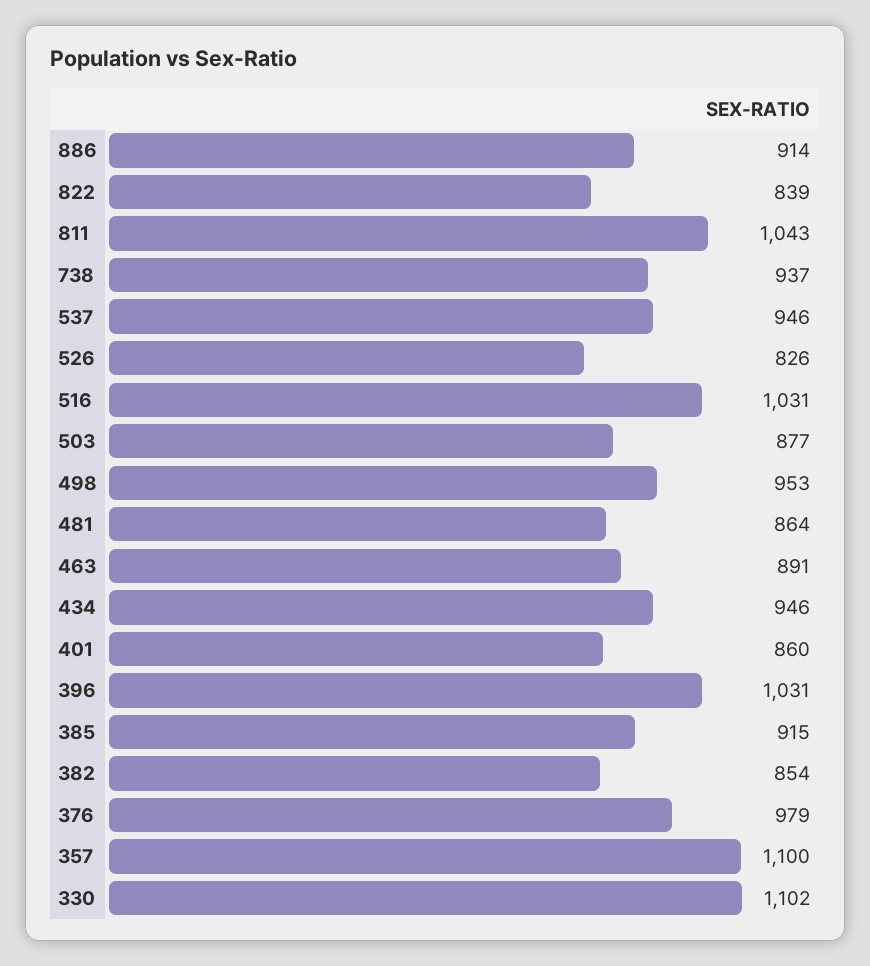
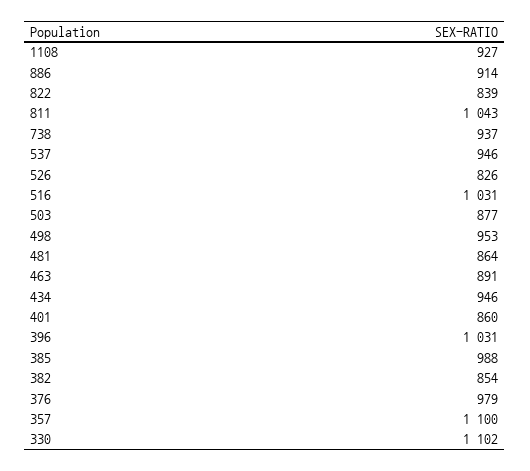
385: 915 -> 988
1108: none -> 927

